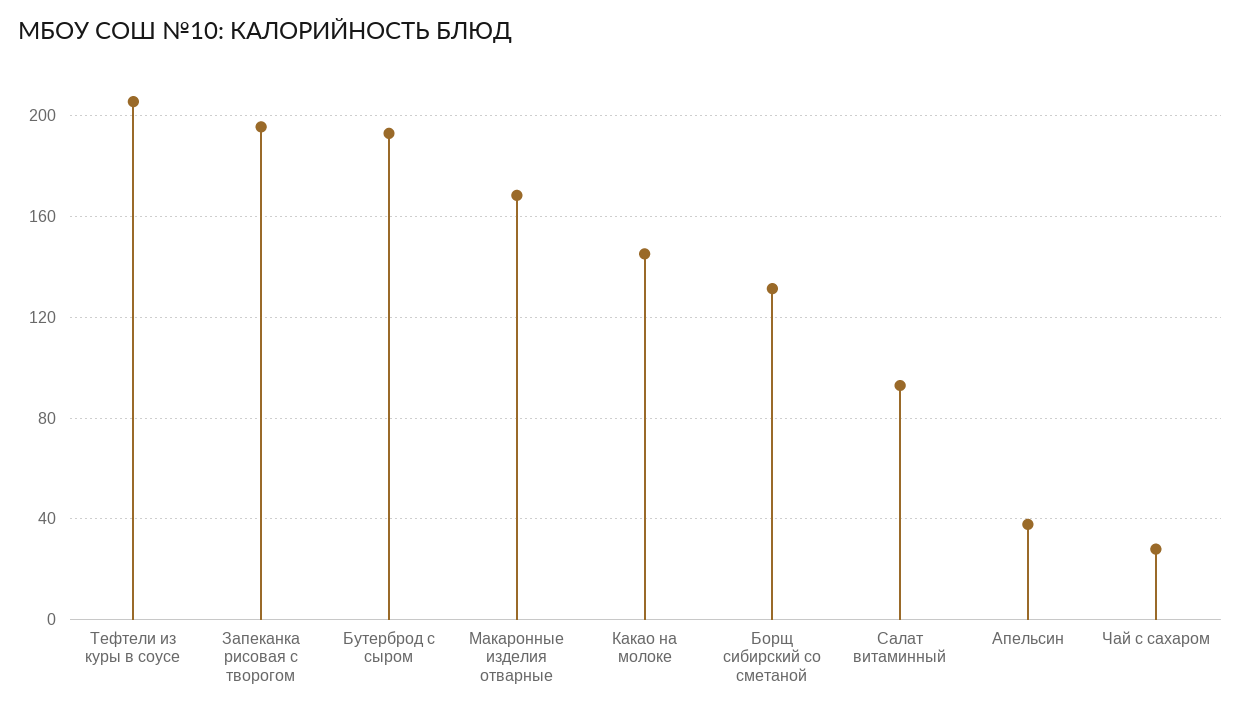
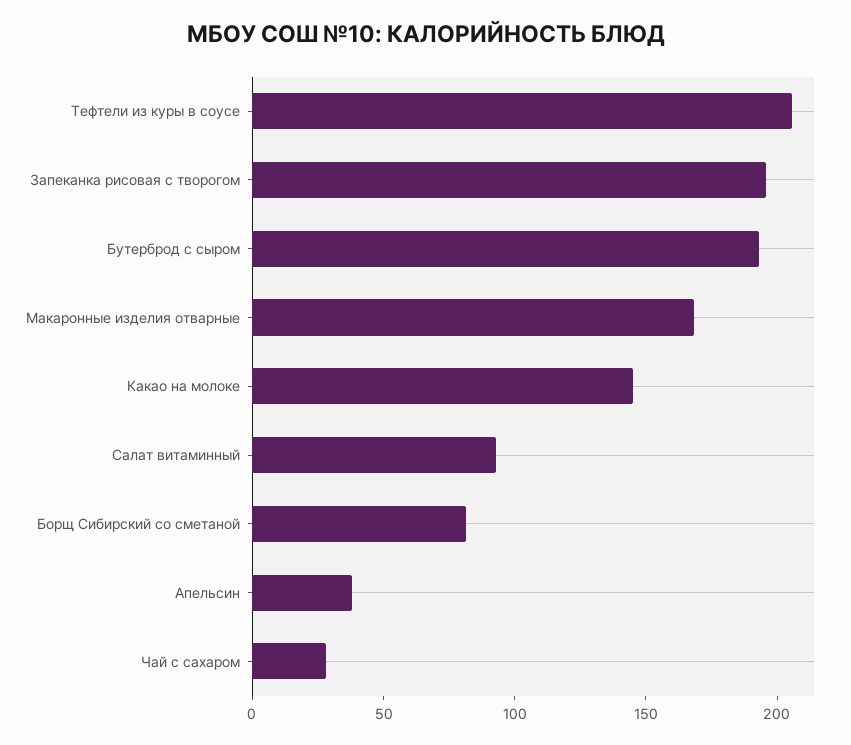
Борщ сибирский со сметаной: 130 -> 80

